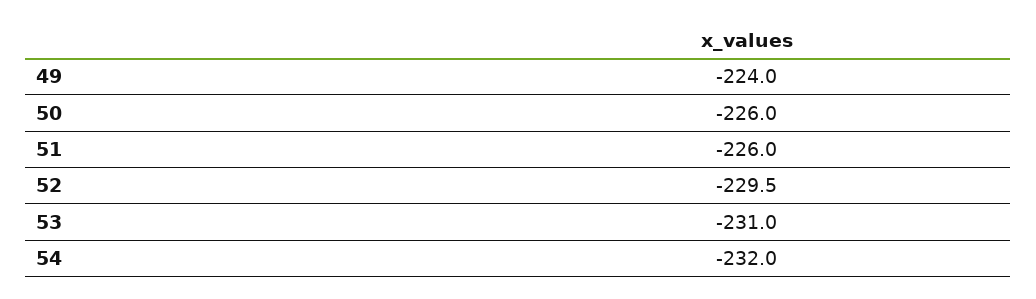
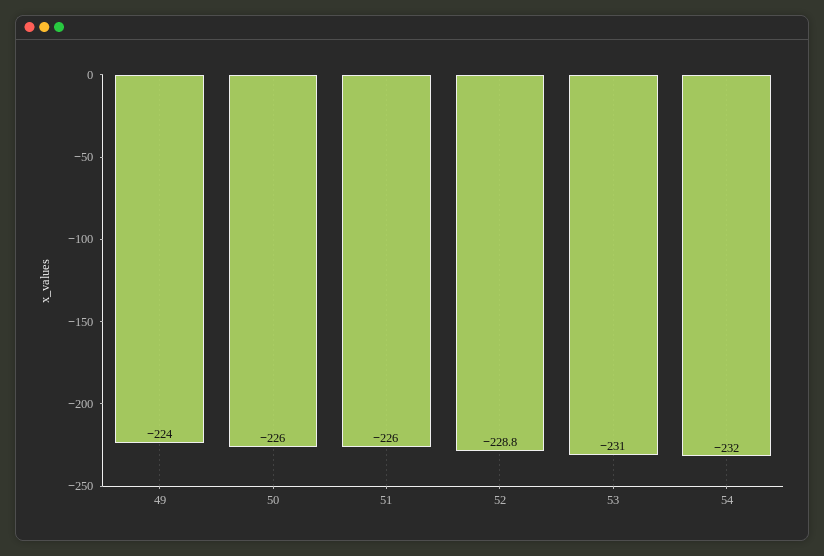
52: -229.5 -> -228.8

